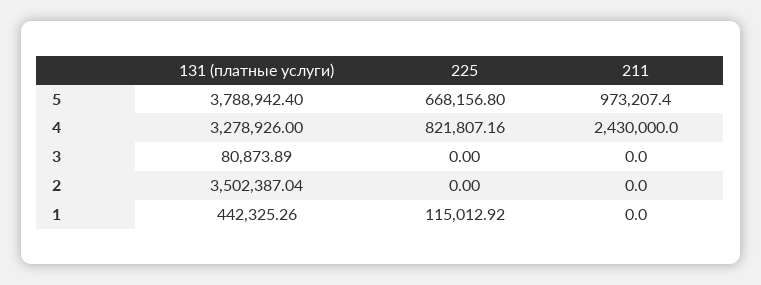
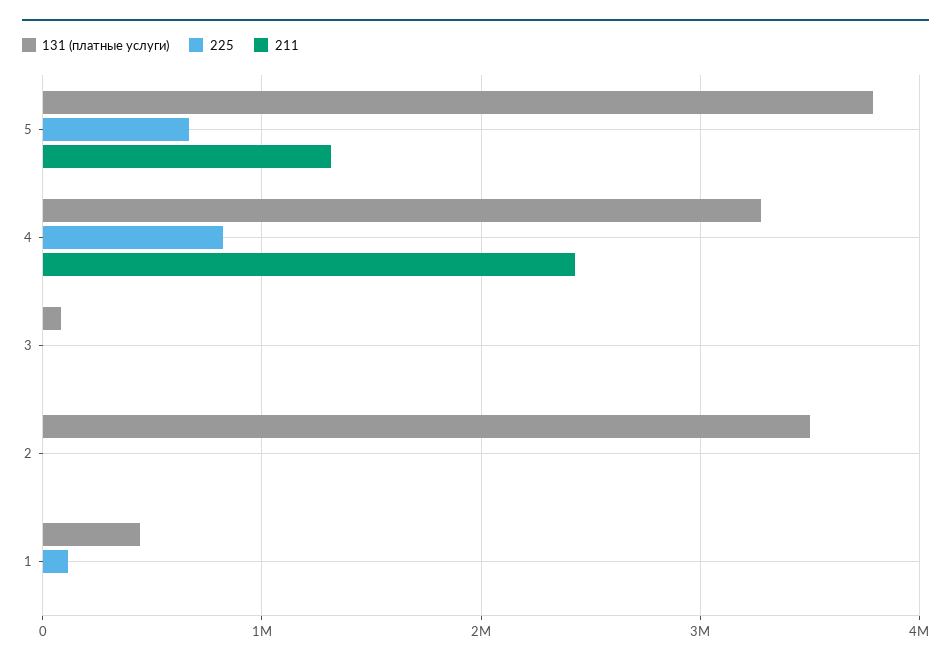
211, 5: 973207.4 -> 1300000

